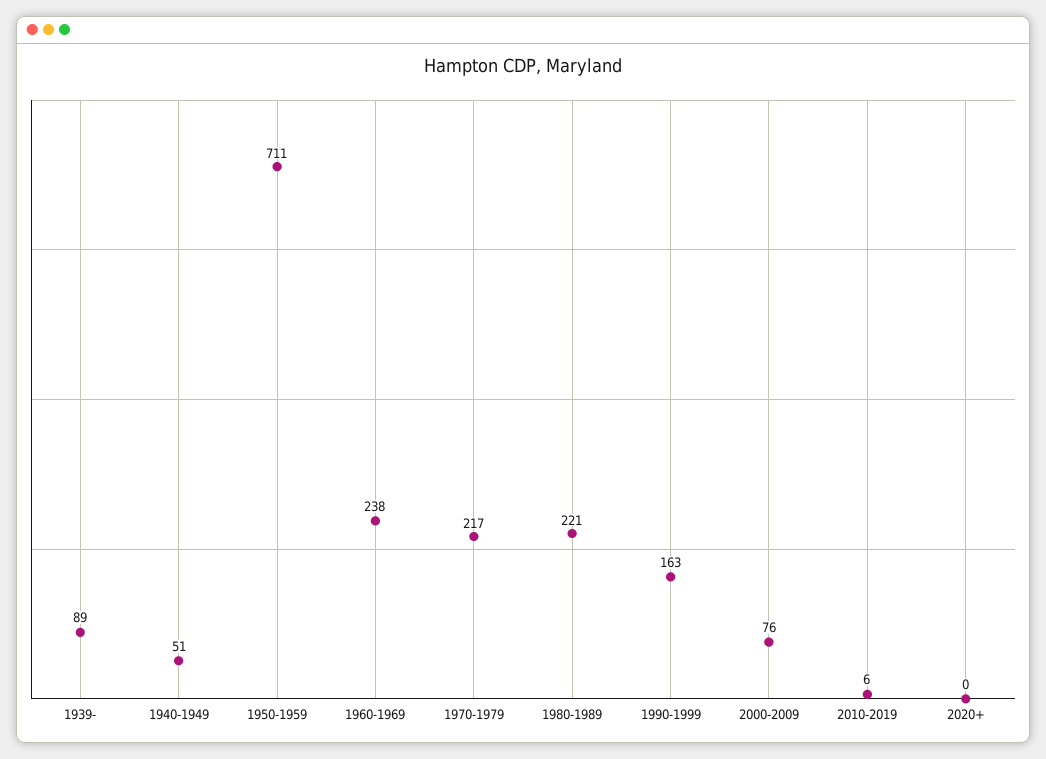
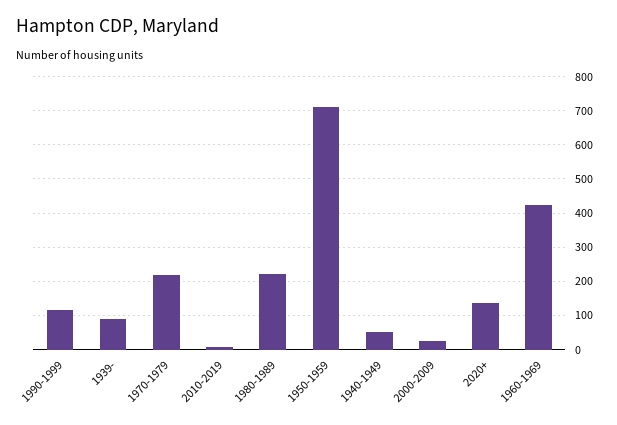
1960-1969: 238 -> 420
1990-1999: 163 -> 120
2000-2009: 76 -> 20
2020+: 0 -> 140

